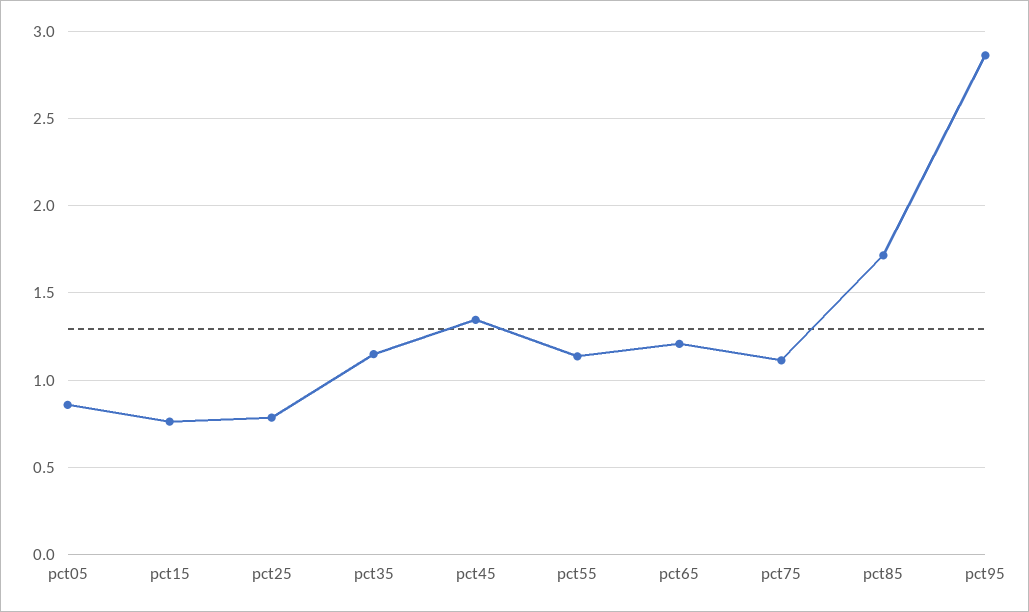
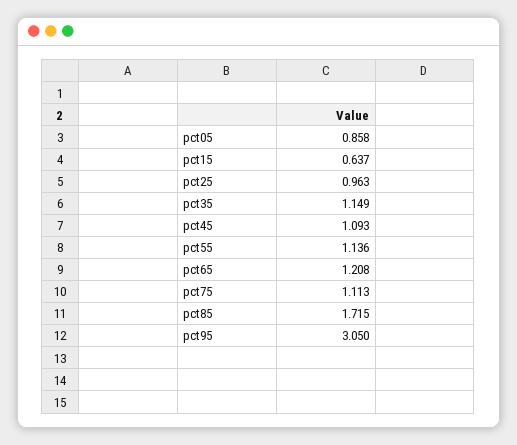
pct15: 0.75 -> 0.637
pct25: 0.8 -> 0.963
pct45: 1.35 -> 1.093
pct95: 2.85 -> 3.05

